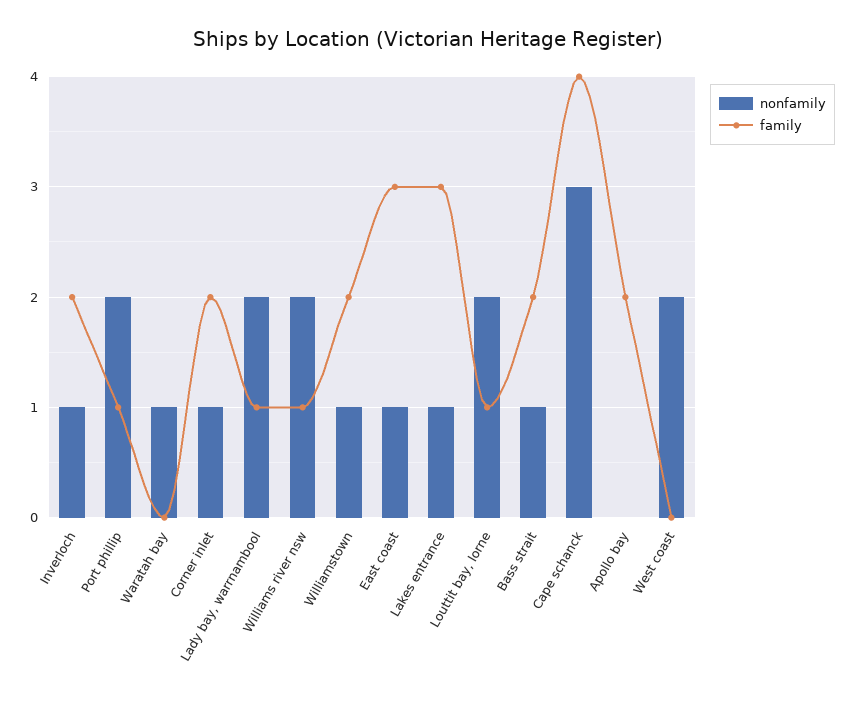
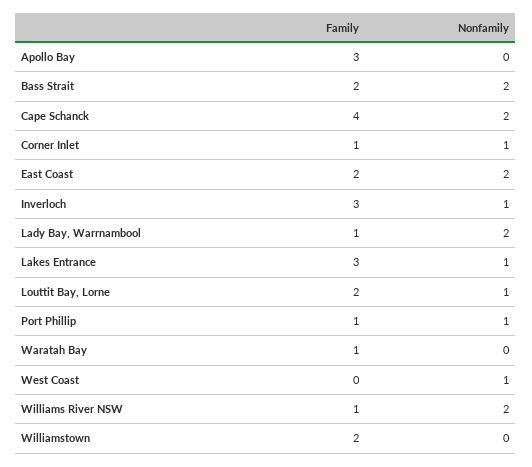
family, Inverloch: 2 -> 3
nonfamily, Port phillip: 2 -> 1
nonfamily, Waratah bay: 1 -> 0
family, Waratah bay: 0 -> 1
family, Corner inlet: 2 -> 1
nonfamily, Williamstown: 1 -> 0
nonfamily, East coast: 1 -> 2
family, East coast: 3 -> 2
nonfamily, Louttit bay, lorne: 2 -> 1
family, Louttit bay, lorne: 1 -> 2
nonfamily, Bass strait: 1 -> 2
nonfamily, Cape schanck: 3 -> 2
family, Apollo bay: 2 -> 3
nonfamily, West coast: 2 -> 1

